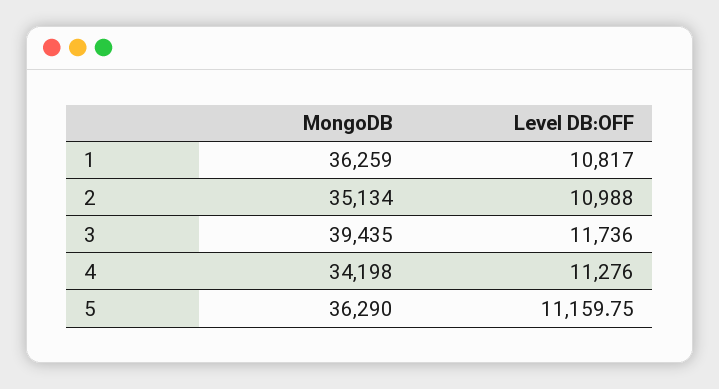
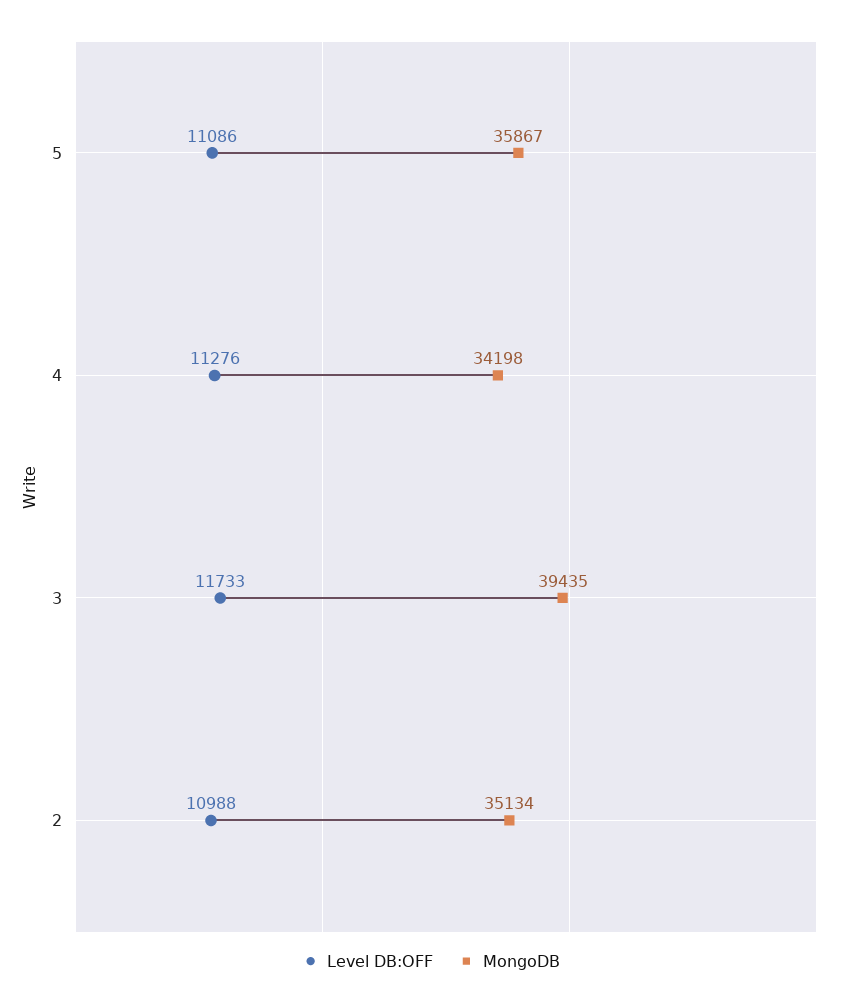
MongoDB, 1: 36259 -> none
Level DB:OFF, 1: 10817 -> none
Level DB:OFF, 3: 11736 -> 11733
MongoDB, 5: 36290 -> 35867
Level DB:OFF, 5: 11159.75 -> 11086

